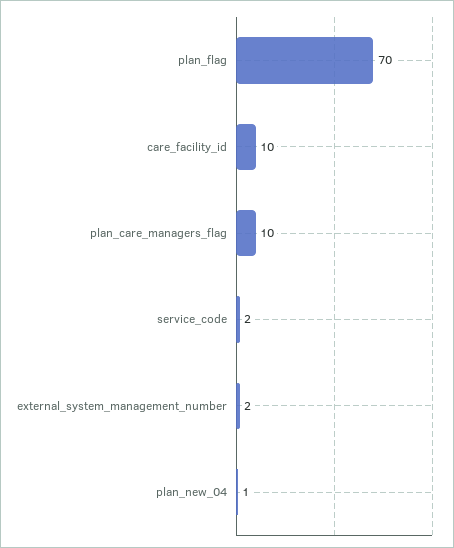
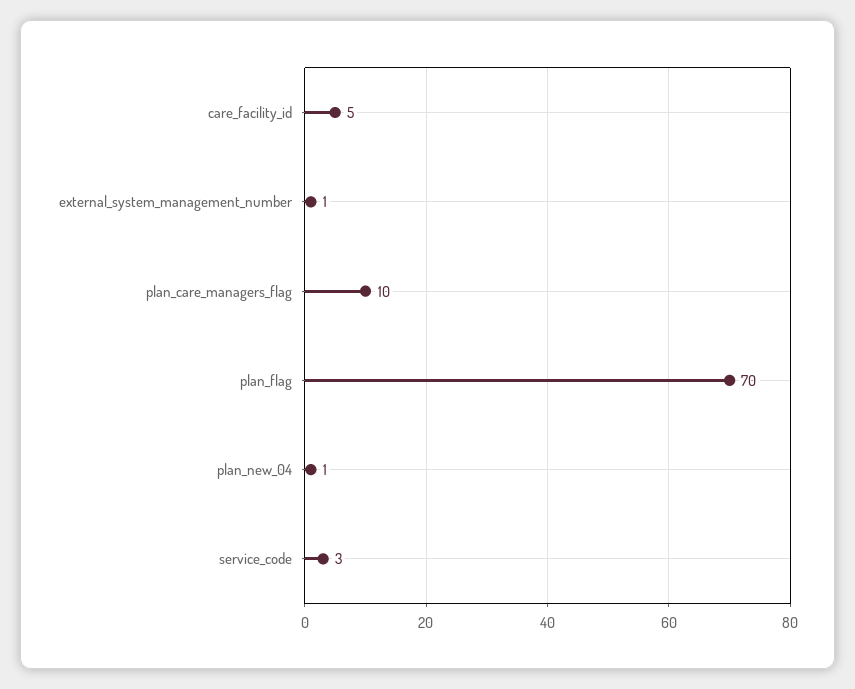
care_facility_id: 10 -> 5
service_code: 2 -> 3
external_system_management_number: 2 -> 1

